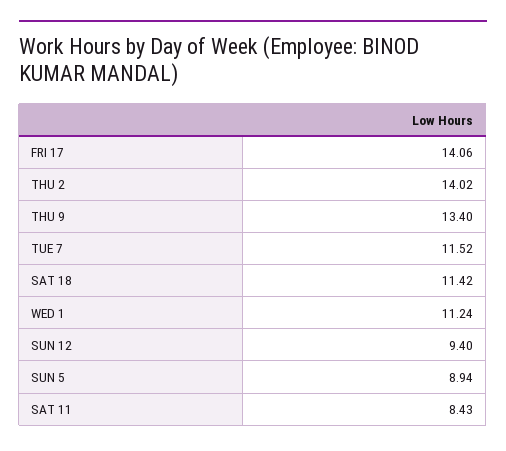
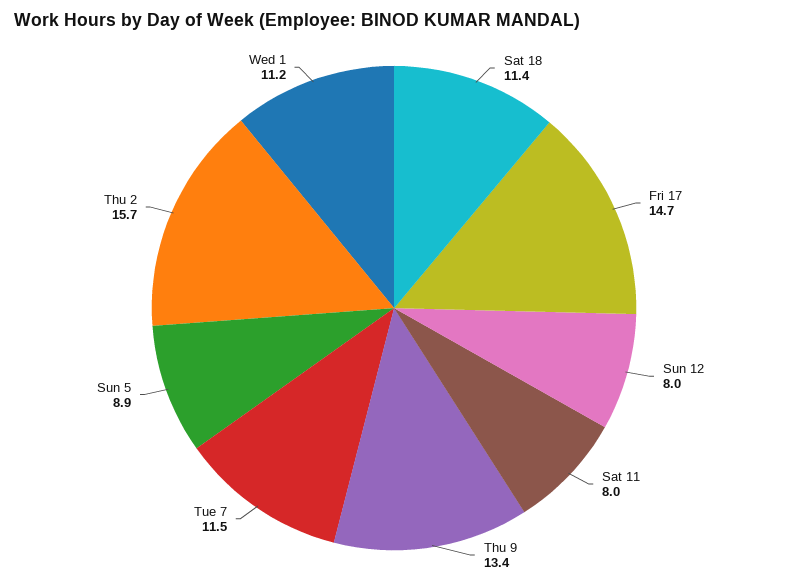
FRI 17: 14.06 -> 14.7
THU 2: 14.02 -> 15.7
SUN 12: 9.4 -> 8
SAT 11: 8.43 -> 8

